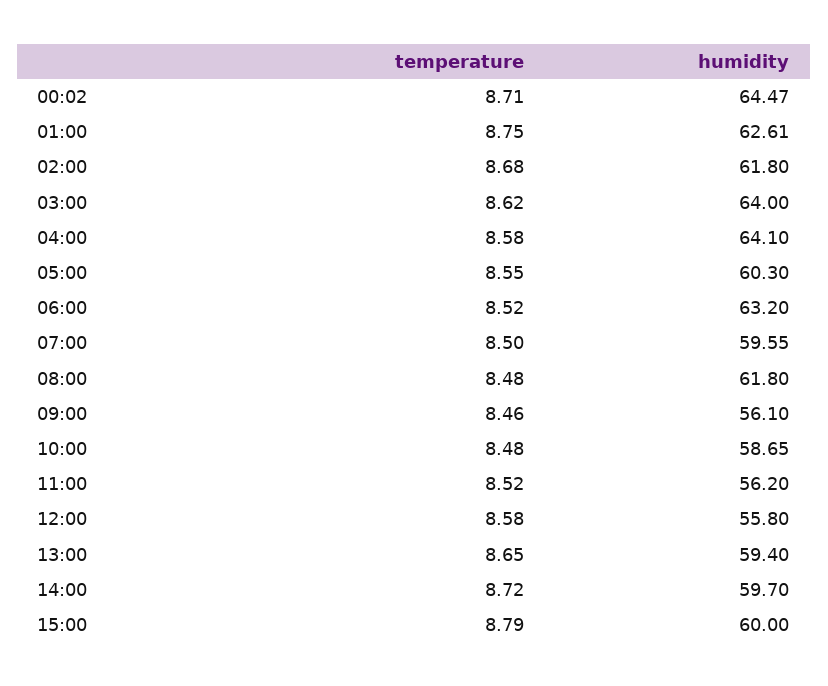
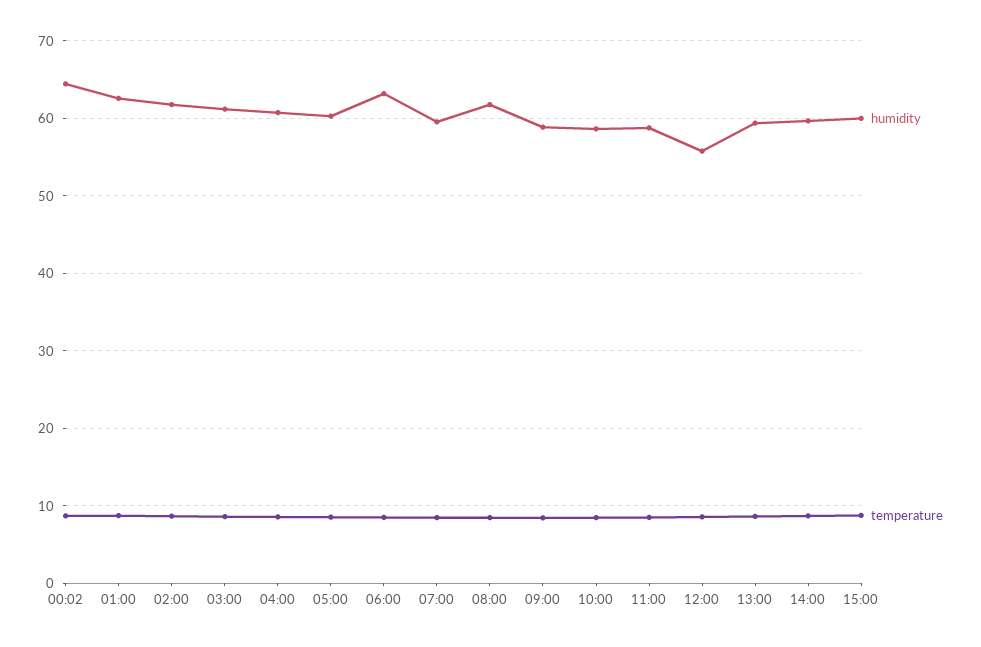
humidity, 03:00: 64 -> 61
humidity, 04:00: 64.1 -> 61
humidity, 09:00: 56.1 -> 59
humidity, 11:00: 56.2 -> 59

